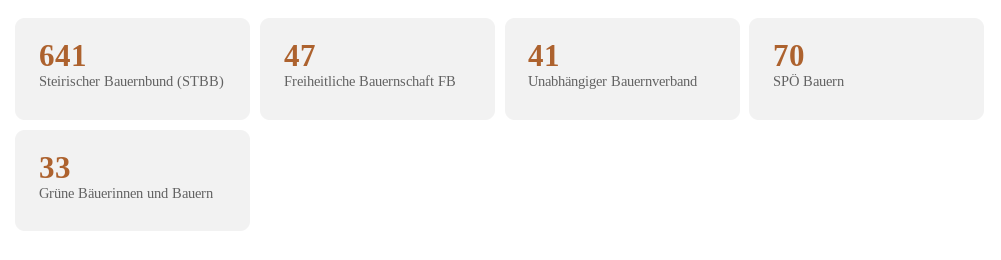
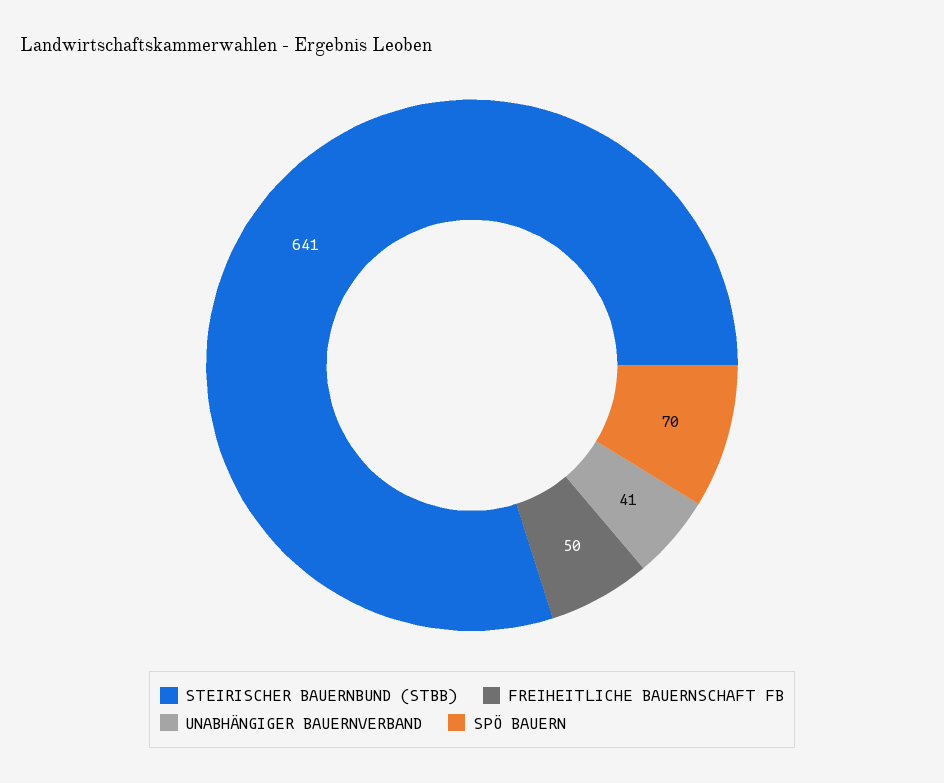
Freiheitliche Bauernschaft FB: 47 -> 50
Grüne Bäuerinnen und Bauern: 33 -> none

